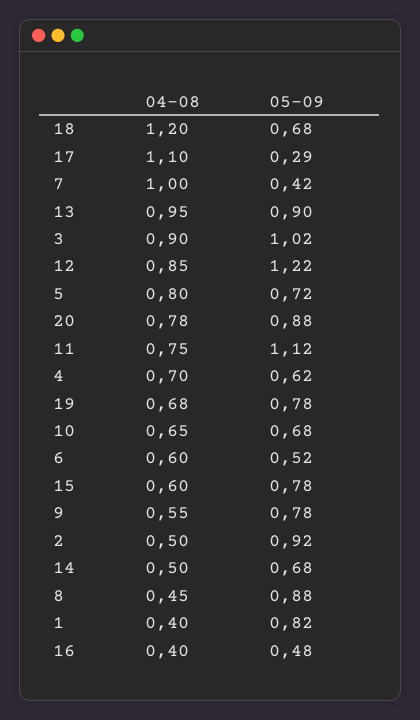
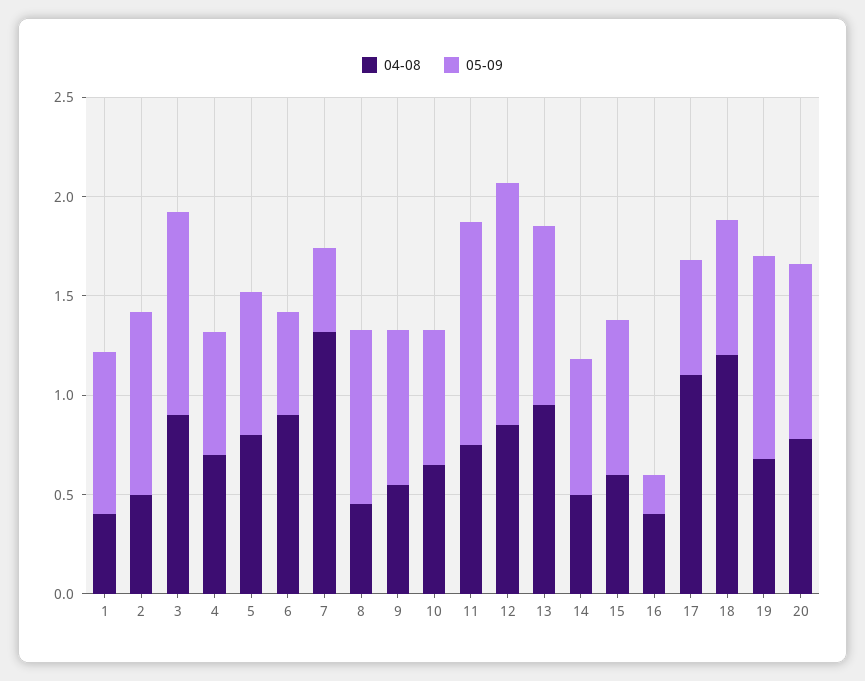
05-09, 17: 0.29 -> 0.6
04-08, 7: 1 -> 1.3
05-09, 19: 0.78 -> 1
04-08, 6: 0.6 -> 0.9
05-09, 16: 0.48 -> 0.2

